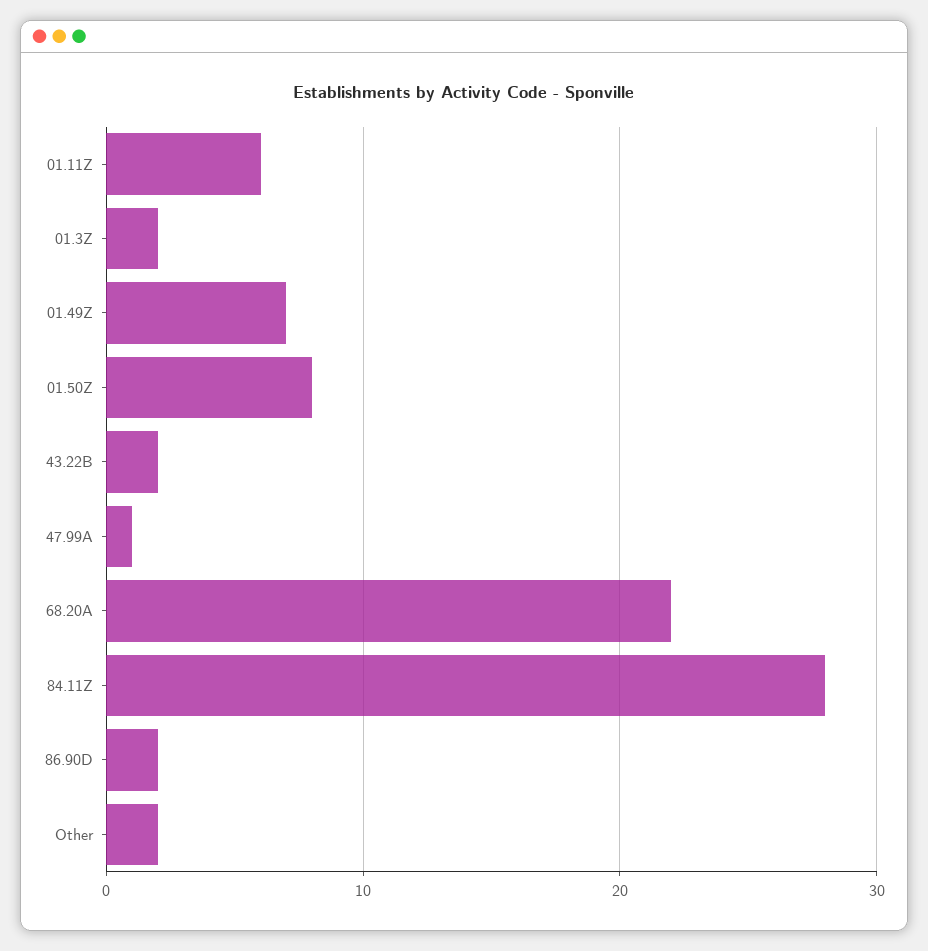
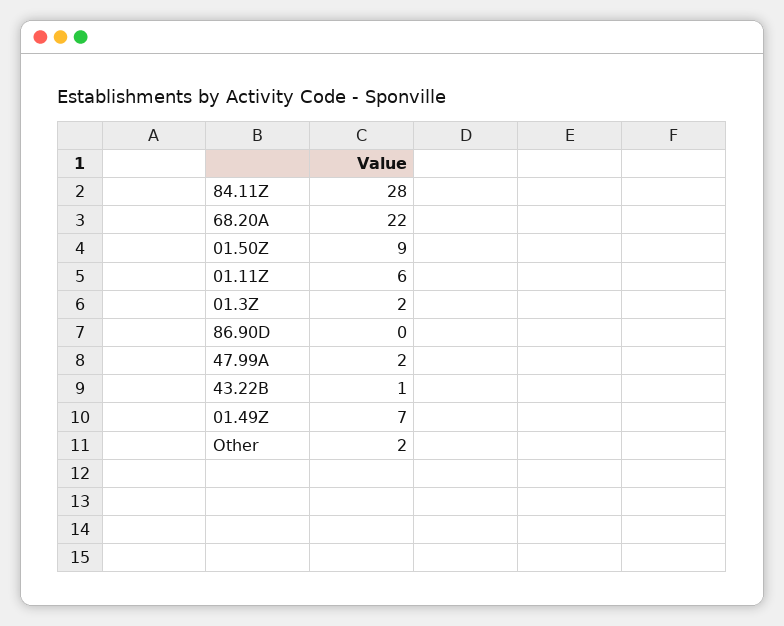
01.50Z: 8 -> 9
43.22B: 2 -> 1
47.99A: 1 -> 2
86.90D: 2 -> 0

